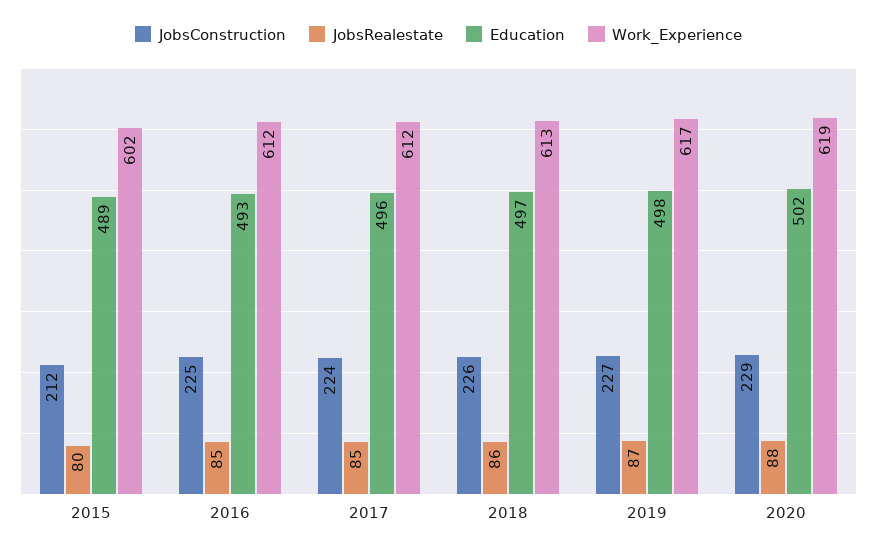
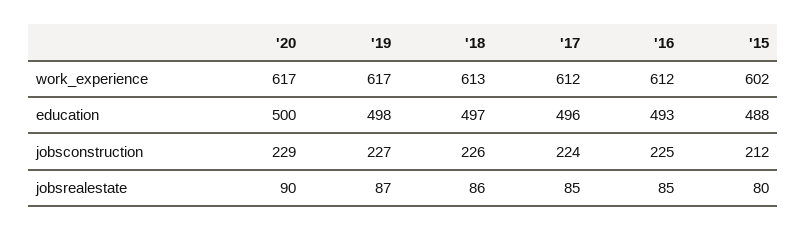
Education, 2015: 489 -> 488
JobsRealestate, 2020: 88 -> 90
Education, 2020: 502 -> 500
Work_Experience, 2020: 619 -> 617

